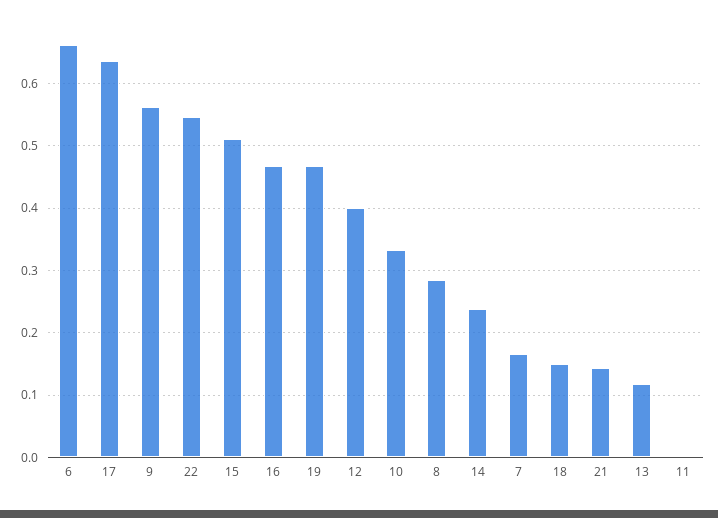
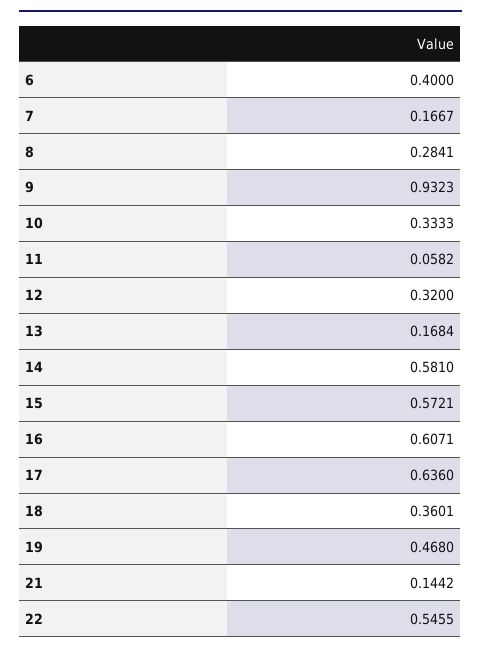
6: 0.66 -> 0.4
9: 0.56 -> 0.9323
15: 0.51 -> 0.5721
16: 0.47 -> 0.6071
12: 0.4 -> 0.32
14: 0.24 -> 0.581
18: 0.15 -> 0.3601
13: 0.12 -> 0.1684
11: 0 -> 0.0582

